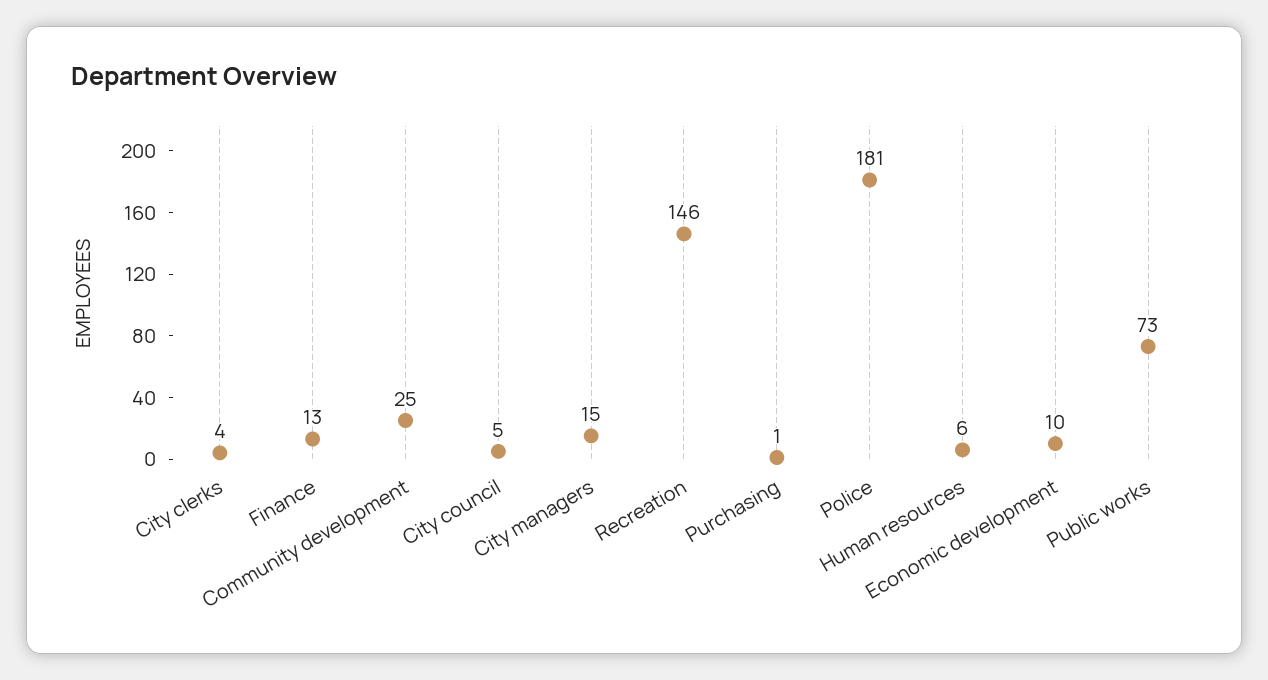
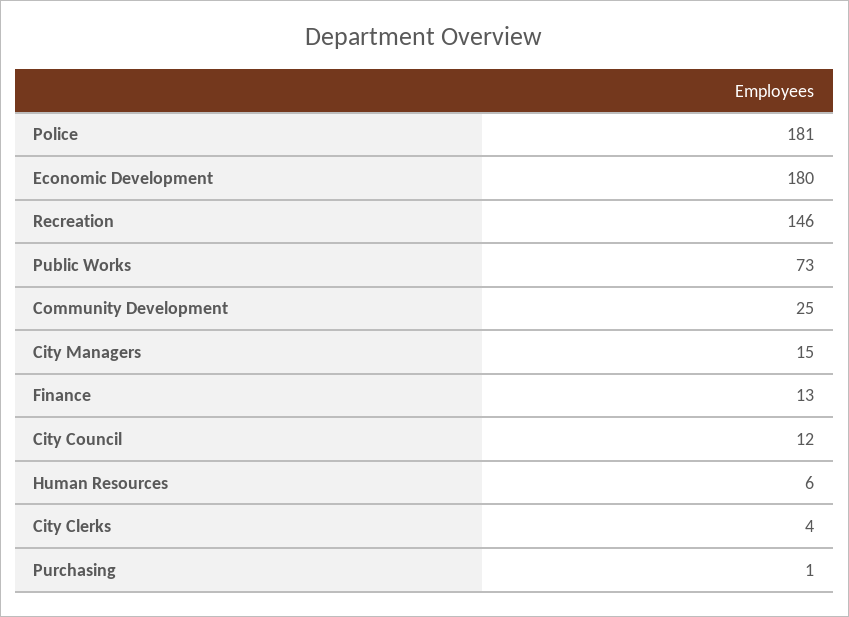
City council: 5 -> 12
Economic development: 10 -> 180

